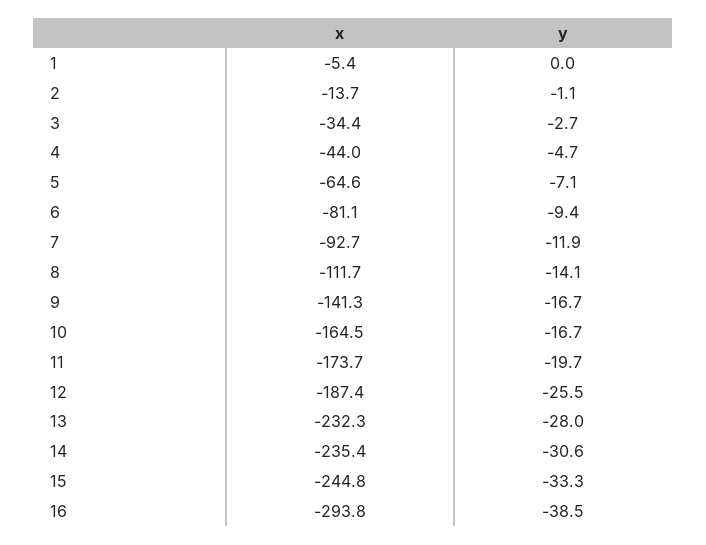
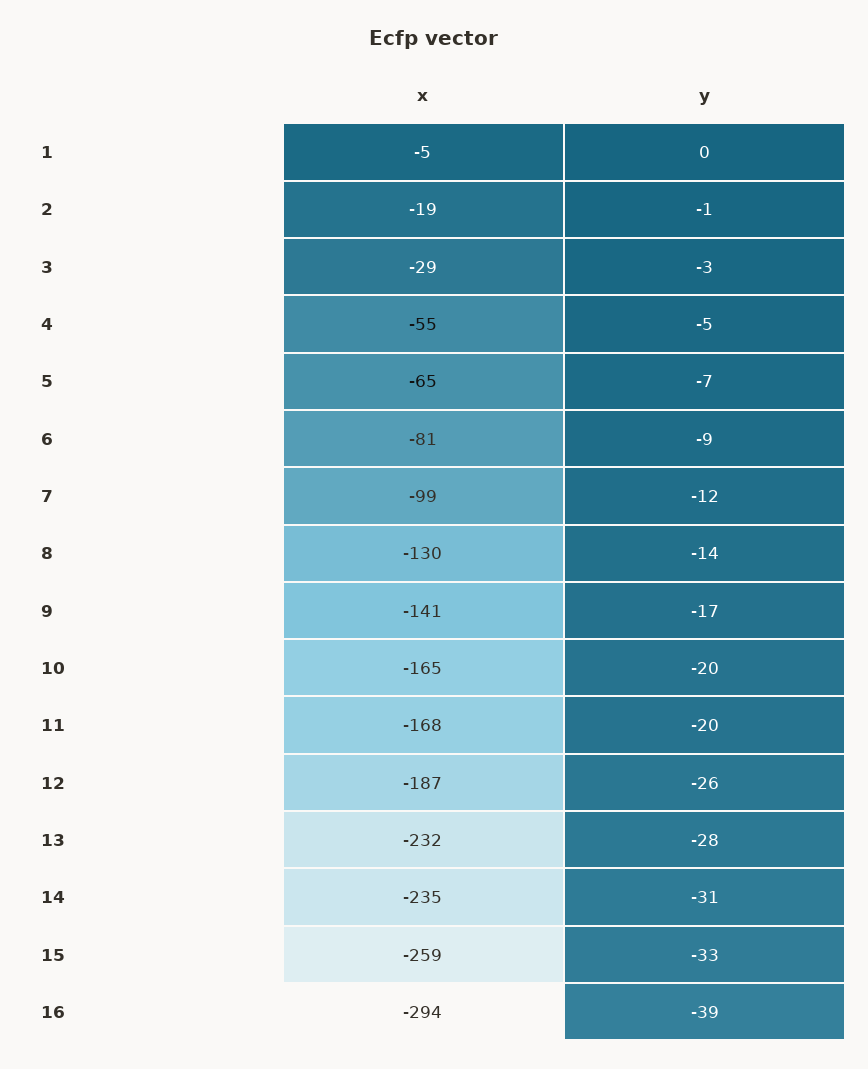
x, 2: -13.7 -> -19
x, 3: -34.4 -> -29
x, 4: -44 -> -55
x, 7: -92.7 -> -99
x, 8: -111.7 -> -130
y, 10: -16.7 -> -20
x, 11: -173.7 -> -168
x, 15: -244.8 -> -259

